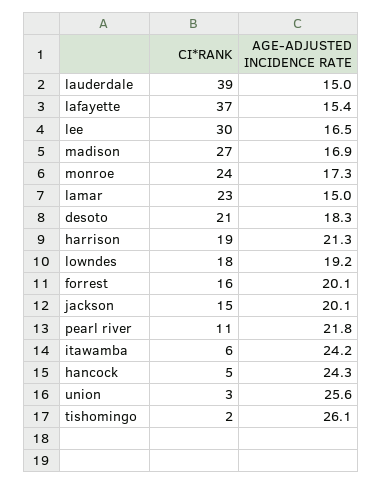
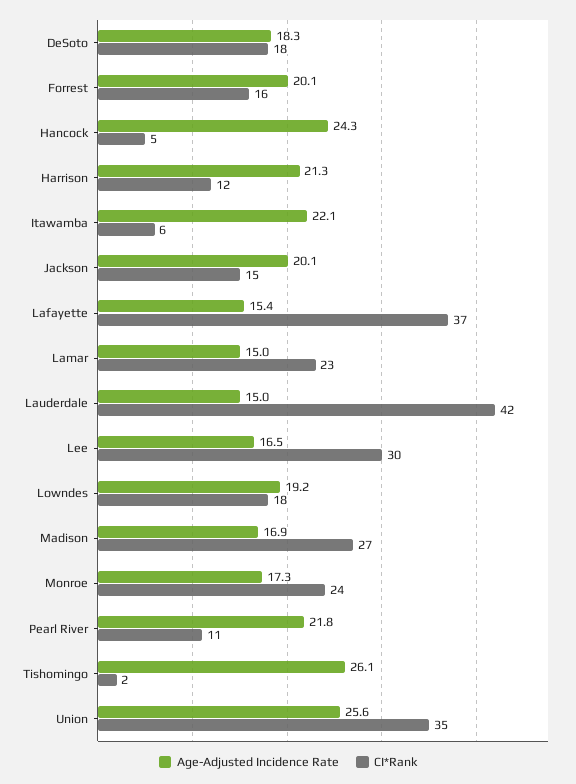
CI*RANK, lauderdale: 39 -> 42
CI*RANK, desoto: 21 -> 18
CI*RANK, harrison: 19 -> 12
AGE-ADJUSTED INCIDENCE RATE, itawamba: 24.2 -> 22.1
CI*RANK, union: 3 -> 35

